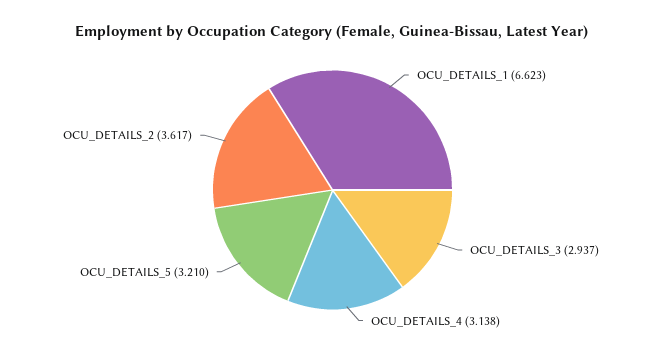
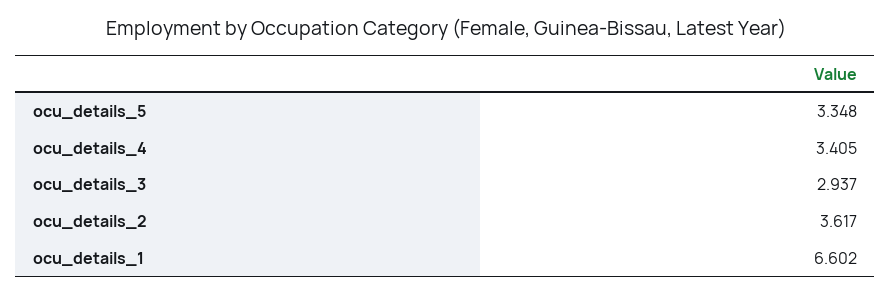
OCU_DETAILS_1: 6.623 -> 6.602
OCU_DETAILS_4: 3.138 -> 3.405
OCU_DETAILS_5: 3.21 -> 3.348

